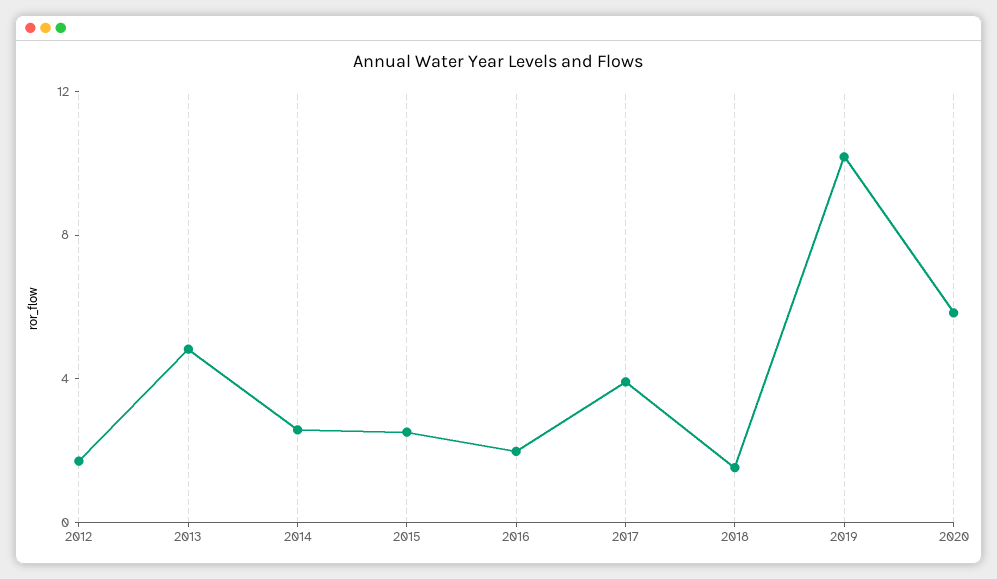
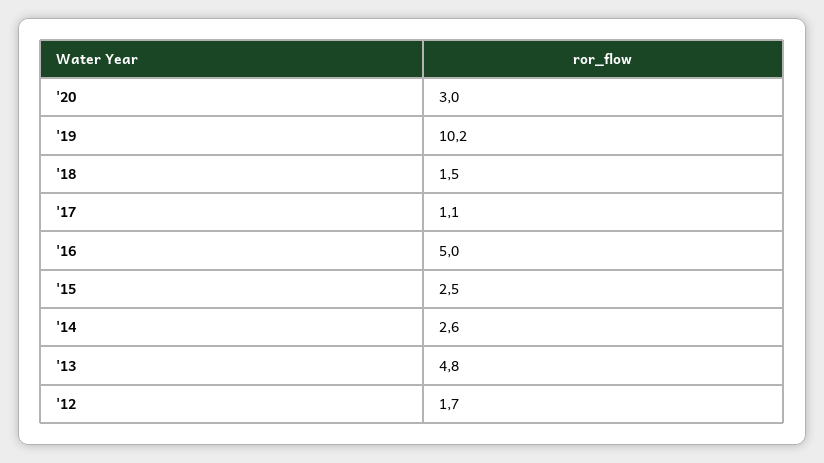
2016: 2 -> 5
2017: 4 -> 1.1
2020: 6 -> 3

